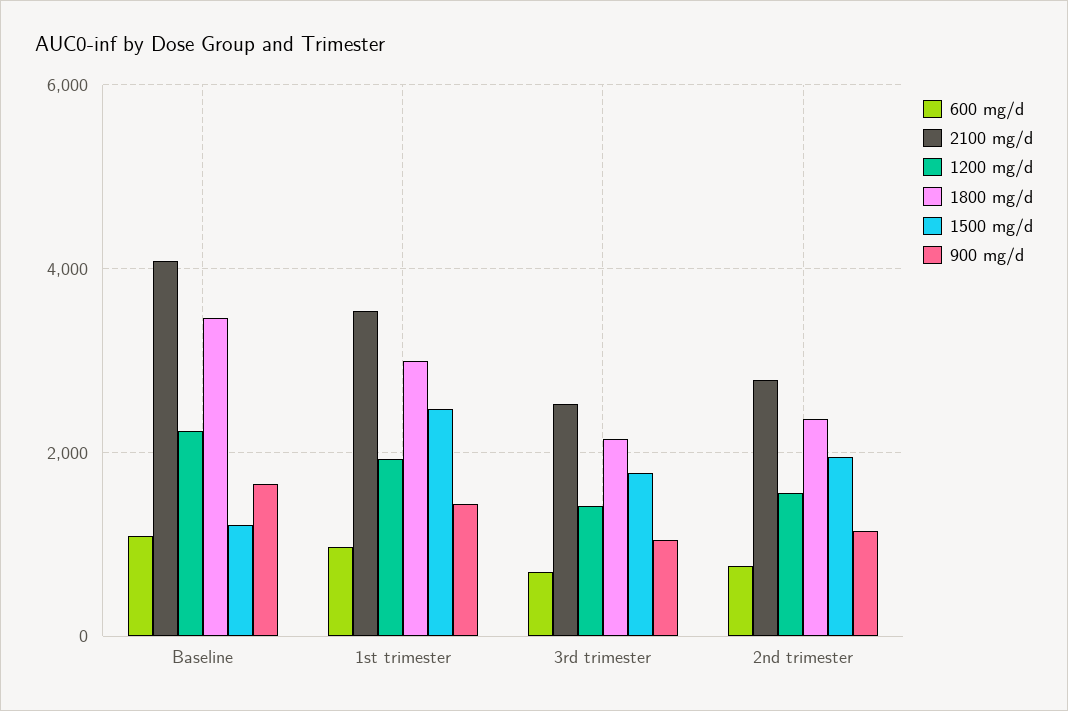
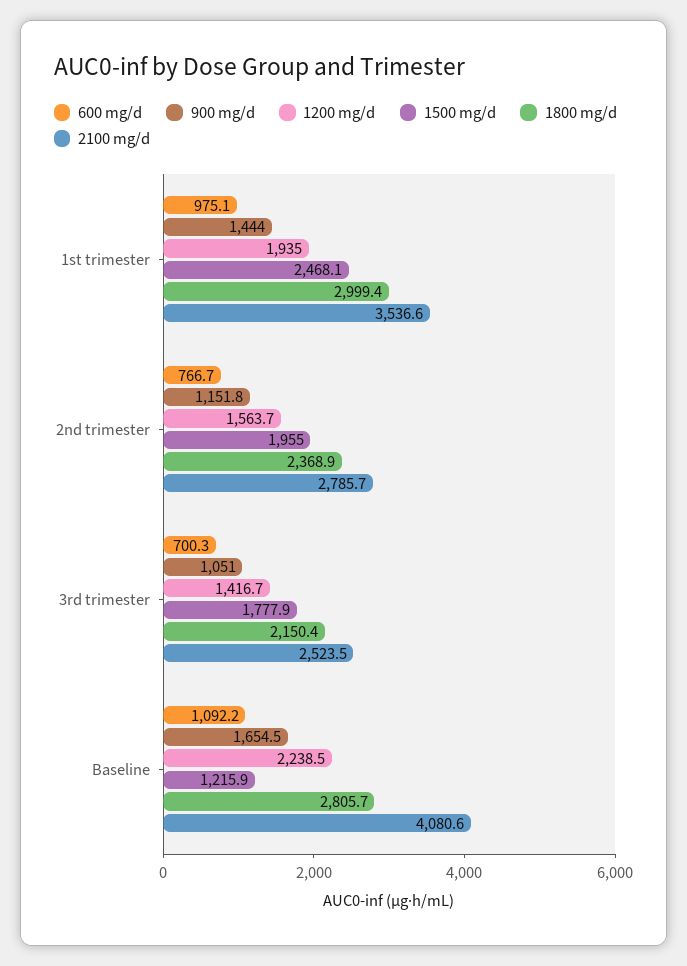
1800 mg/d, Baseline: 3400 -> 2805.7

